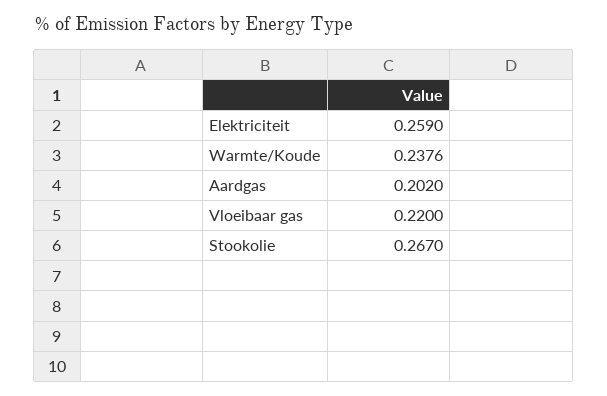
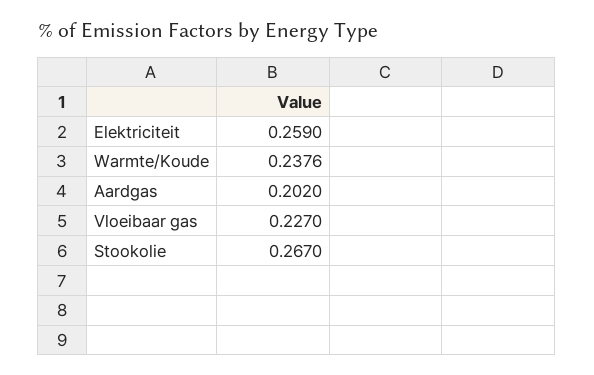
Vloeibaar gas: 0.22 -> 0.227

